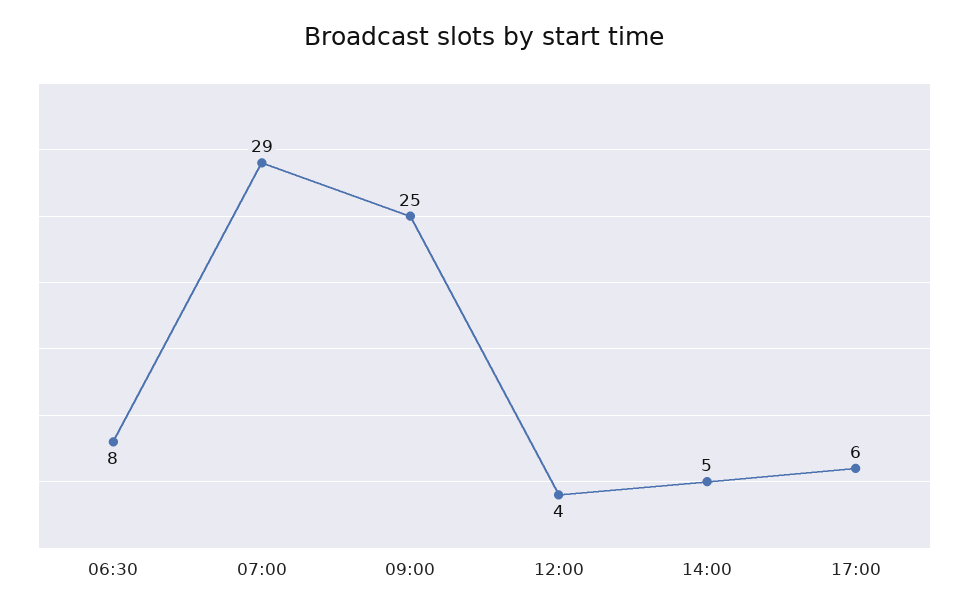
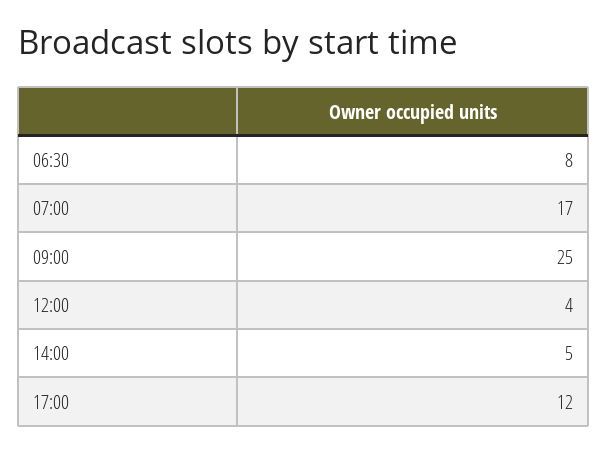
07:00: 29 -> 17
17:00: 6 -> 12

